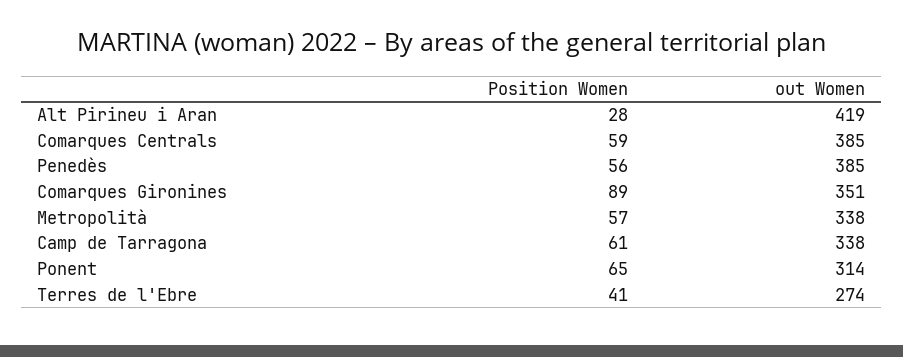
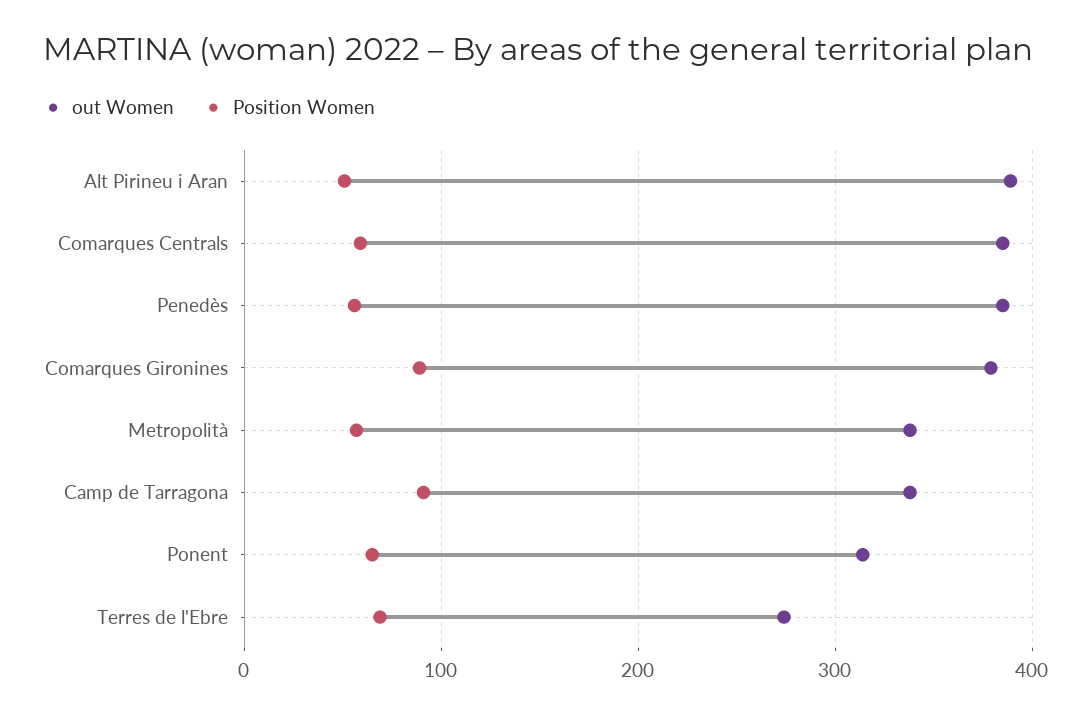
Position Women, Alt Pirineu i Aran: 28 -> 50
out Women, Alt Pirineu i Aran: 419 -> 390
out Women, Comarques Gironines: 351 -> 380
Position Women, Camp de Tarragona: 61 -> 90
Position Women, Terres de l'Ebre: 41 -> 70

